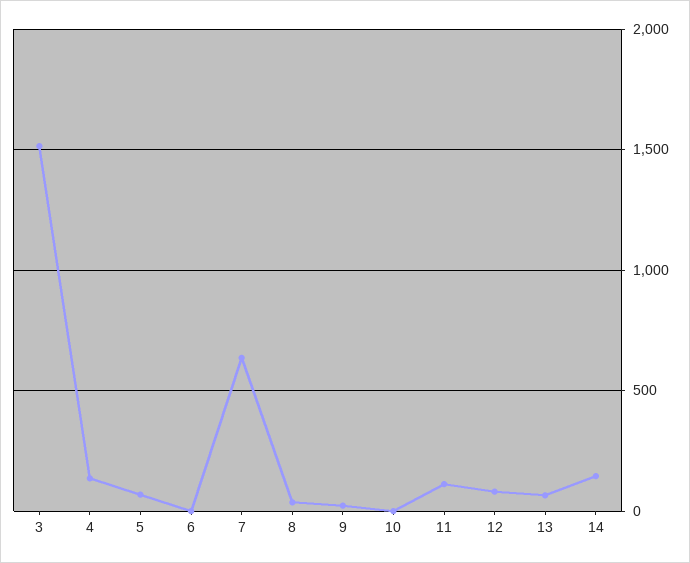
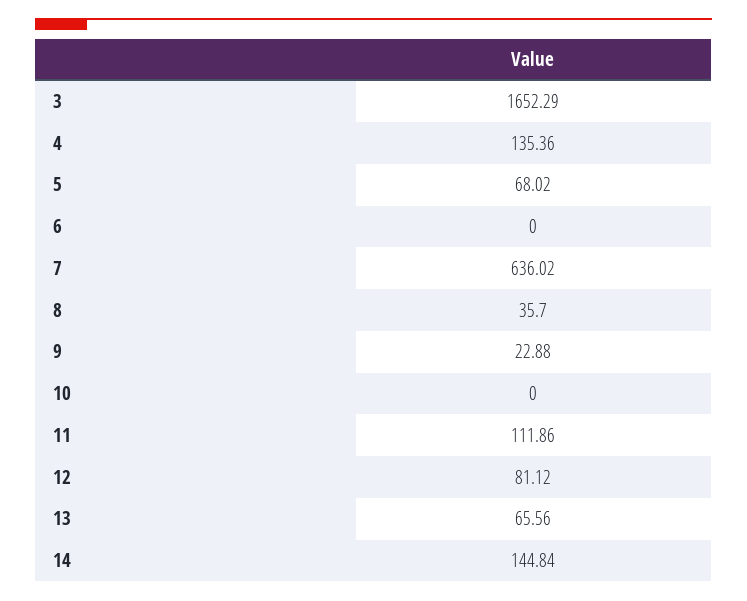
3: 1500 -> 1652.29

